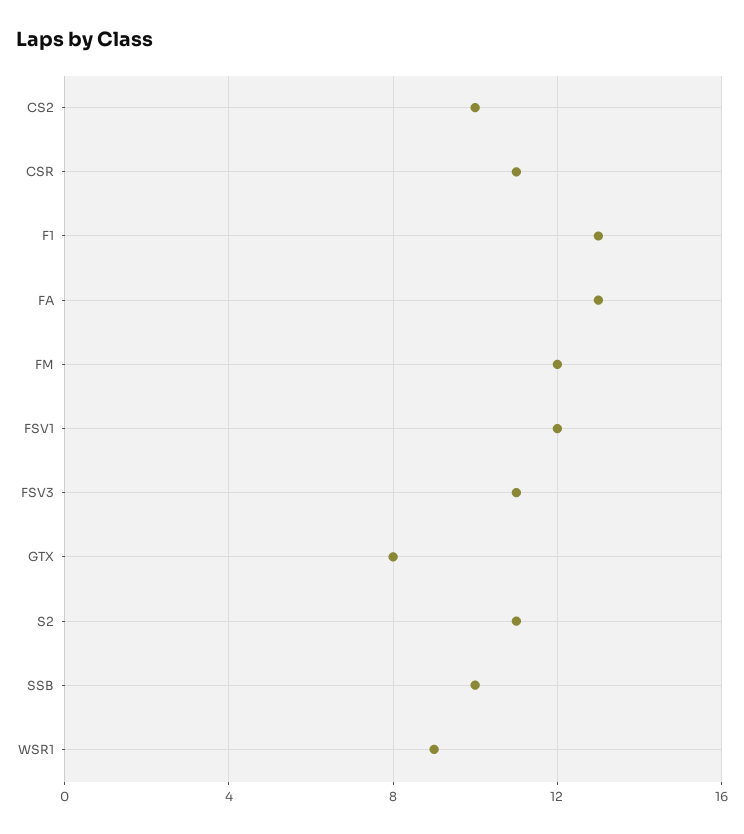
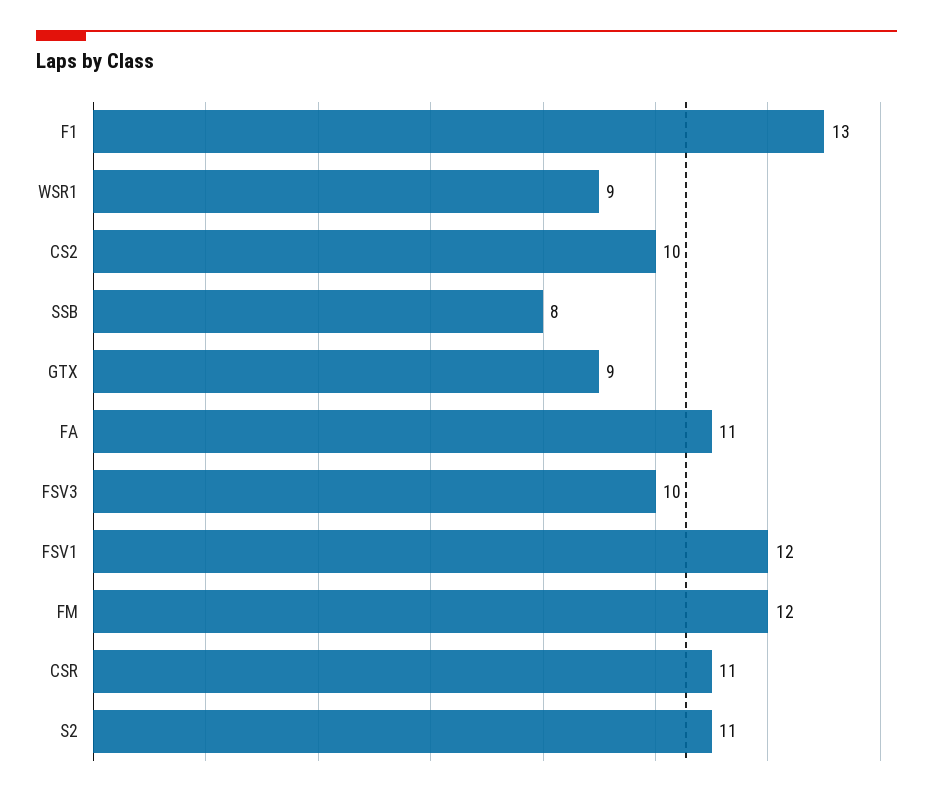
FA: 13 -> 11
FSV3: 11 -> 10
GTX: 8 -> 9
SSB: 10 -> 8

